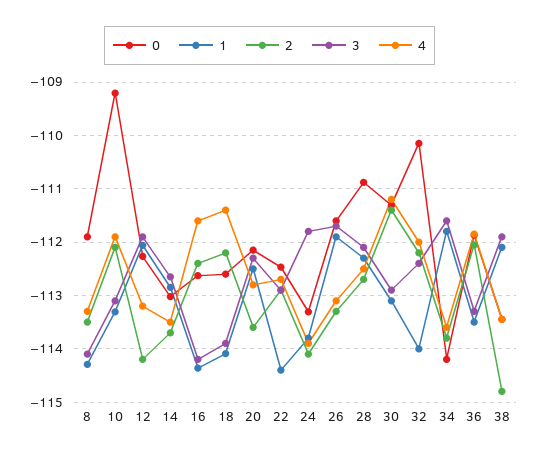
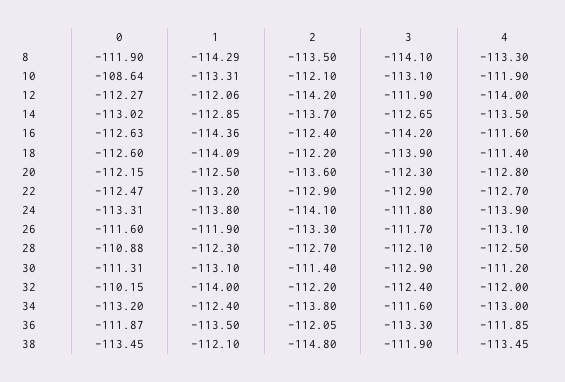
0, 10: -109.2 -> -108.64
4, 12: -113.2 -> -114
1, 22: -114.4 -> -113.2
0, 34: -114.2 -> -113.2
1, 34: -111.8 -> -112.4
4, 34: -113.6 -> -113

